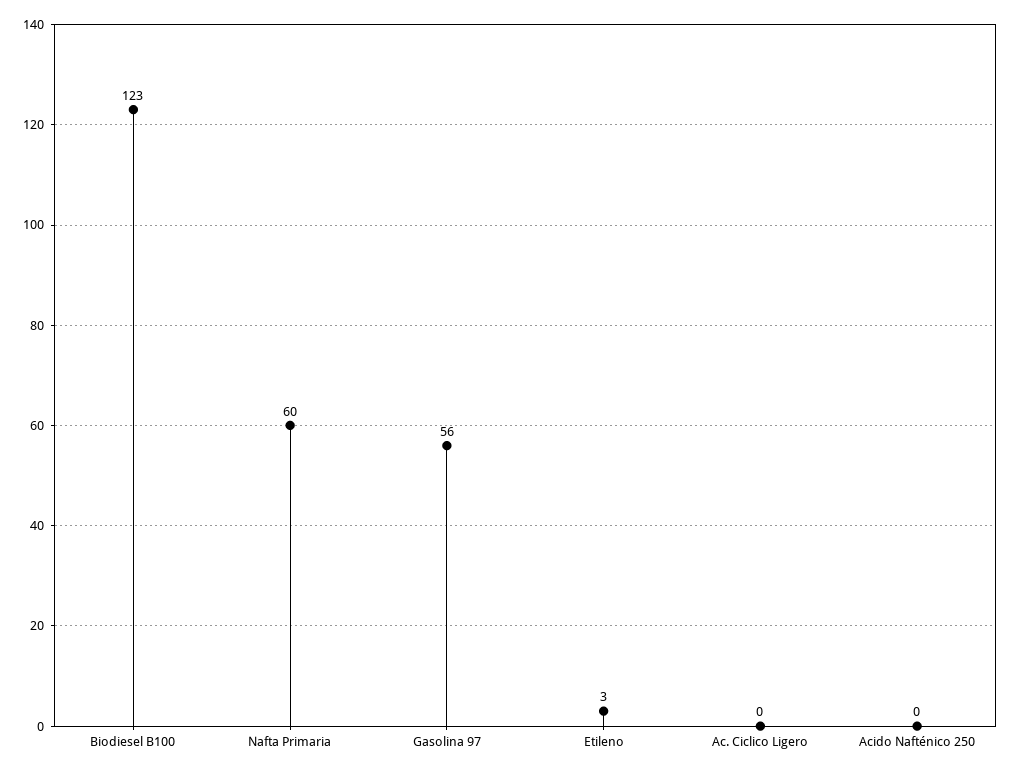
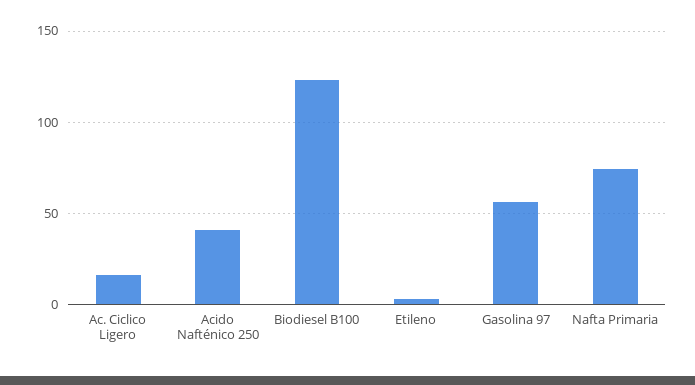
Nafta Primaria: 60 -> 75
Ac. Ciclico Ligero: 0 -> 15
Acido Nafténico 250: 0 -> 40

